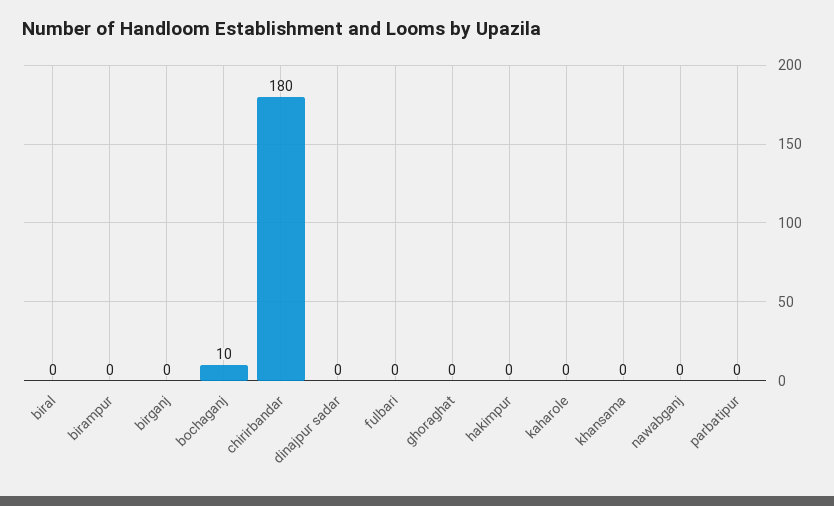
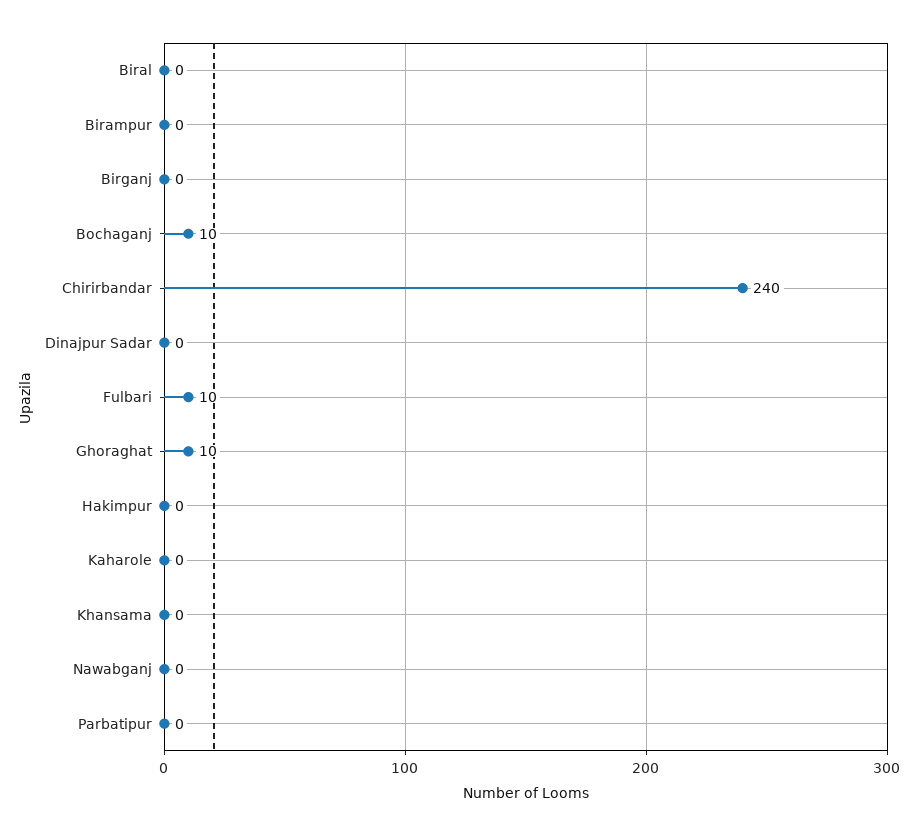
chirirbandar: 180 -> 240
fulbari: 0 -> 10
ghoraghat: 0 -> 10

